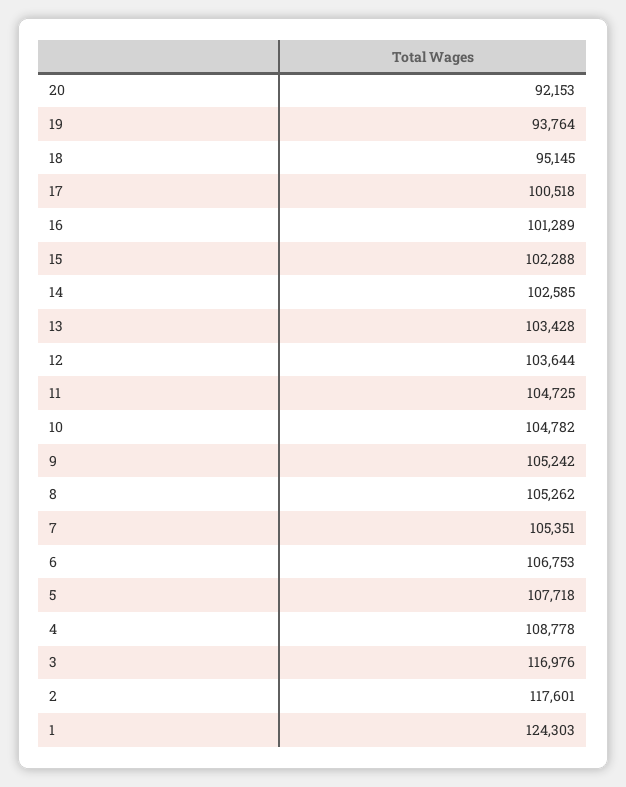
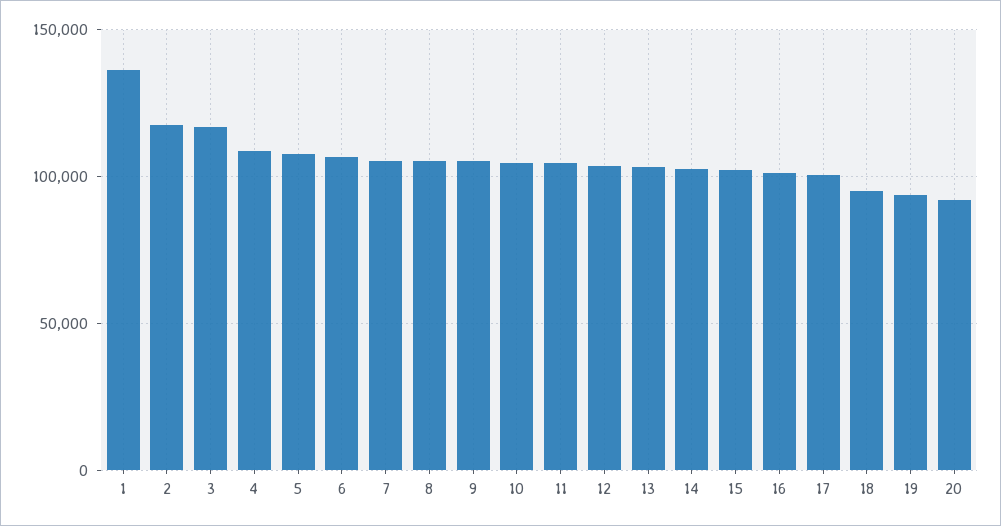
1: 124303 -> 135000

